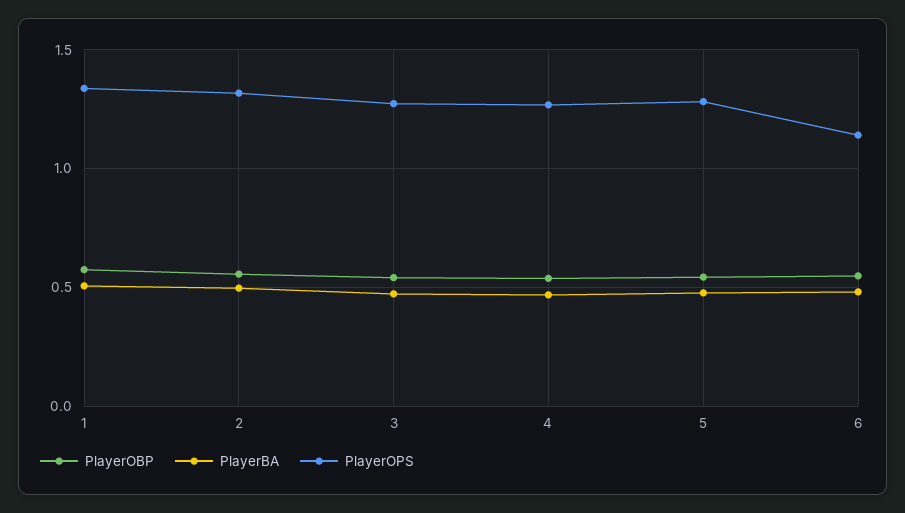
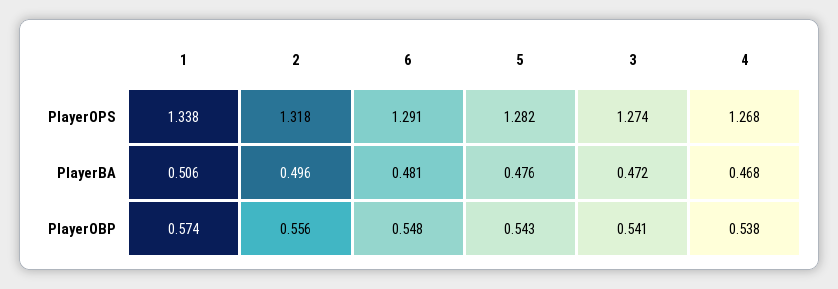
PlayerOPS, 6: 1.15 -> 1.291

